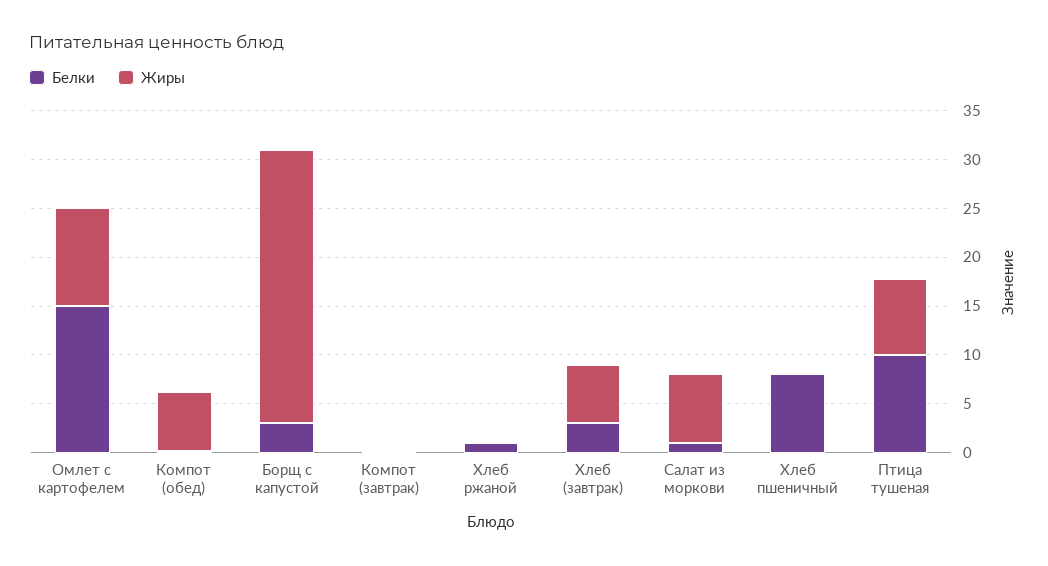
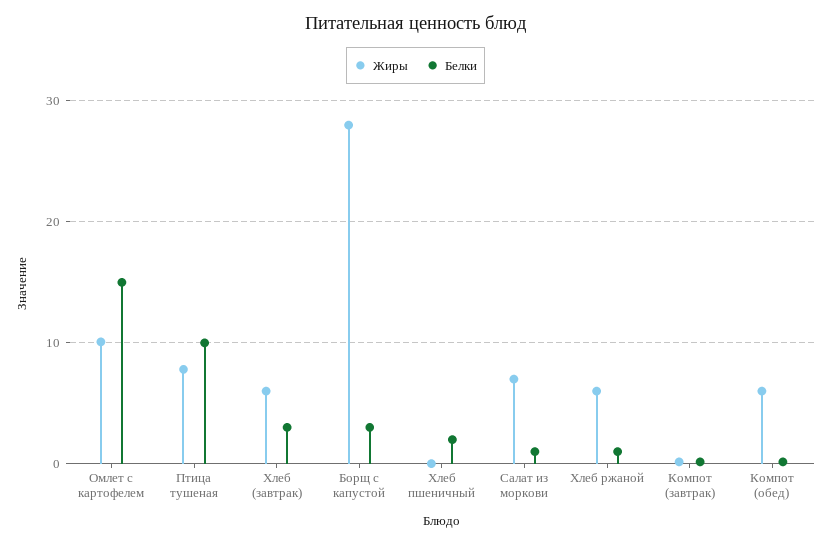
Жиры, Хлеб ржаной: 0 -> 6
Белки, Хлеб пшеничный: 8 -> 2

